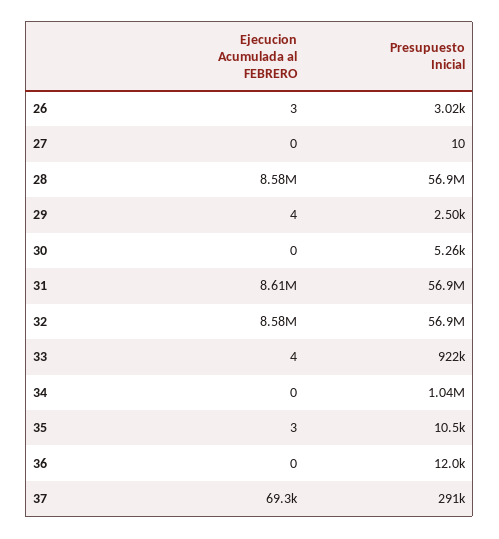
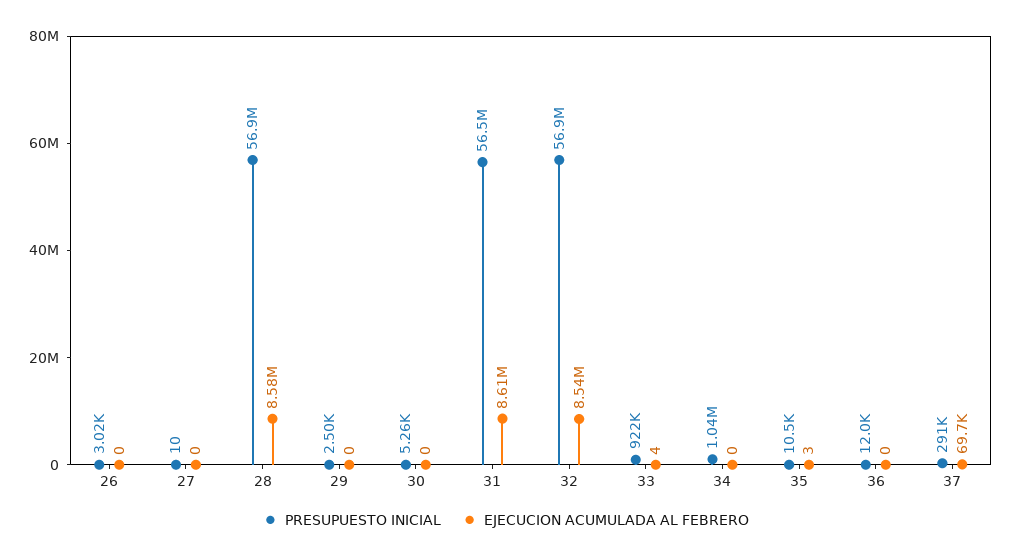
Ejecucion Acumulada al FEBRERO, 26: 3 -> 0
Ejecucion Acumulada al FEBRERO, 29: 4 -> 0
Presupuesto Inicial, 31: 56900000 -> 56500000
Ejecucion Acumulada al FEBRERO, 32: 8580000 -> 8540000
Ejecucion Acumulada al FEBRERO, 37: 69300 -> 69700

